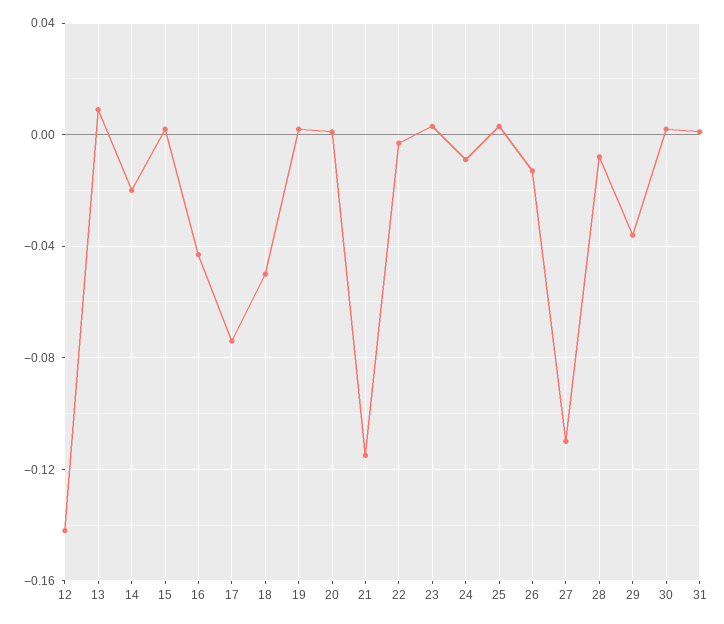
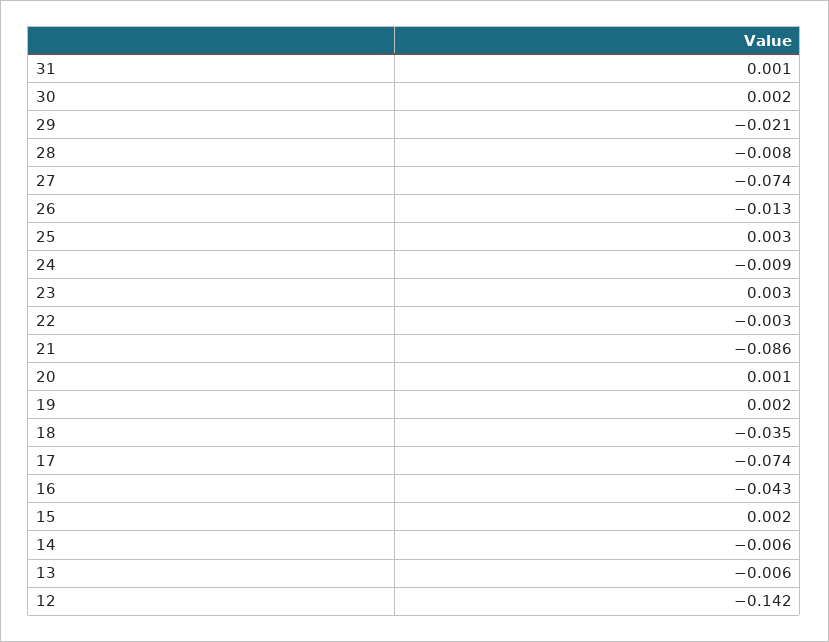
13: 0.01 -> -0.006
14: -0.02 -> -0.006
18: -0.05 -> -0.035
21: -0.115 -> -0.086
27: -0.11 -> -0.074
29: -0.035 -> -0.021

